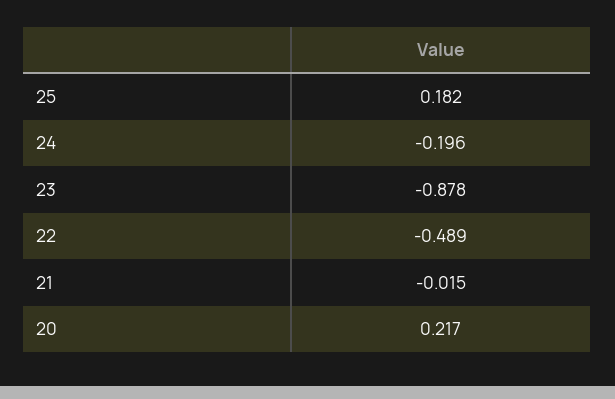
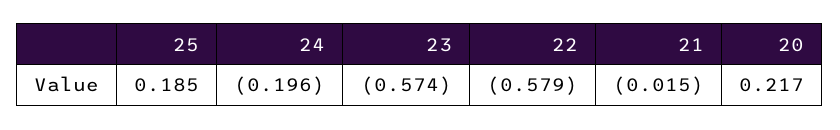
25: 0.182 -> 0.185
23: -0.878 -> -0.574
22: -0.489 -> -0.579

